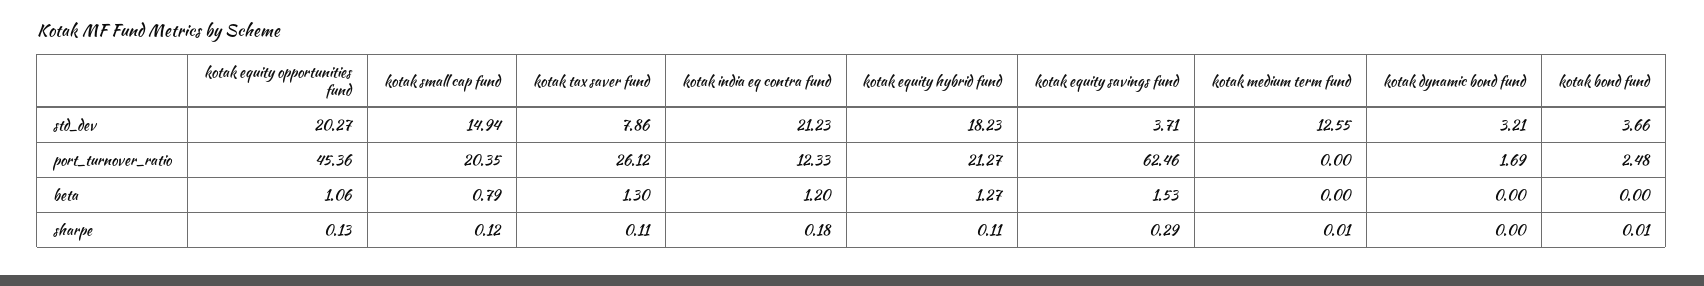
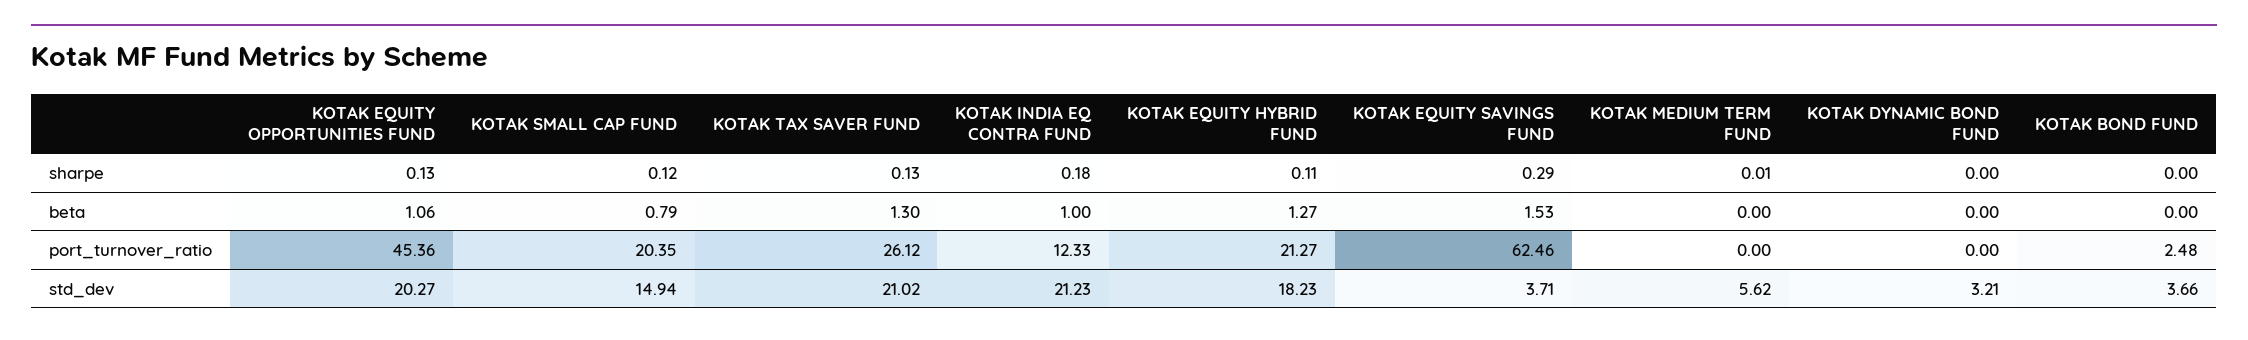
kotak tax saver fund, std_dev: 7.86 -> 21.02
kotak medium term fund, std_dev: 12.55 -> 5.62
kotak dynamic bond fund, port_turnover_ratio: 1.69 -> 0
kotak india eq contra fund, beta: 1.2 -> 1
kotak tax saver fund, sharpe: 0.11 -> 0.13
kotak bond fund, sharpe: 0.01 -> 0

